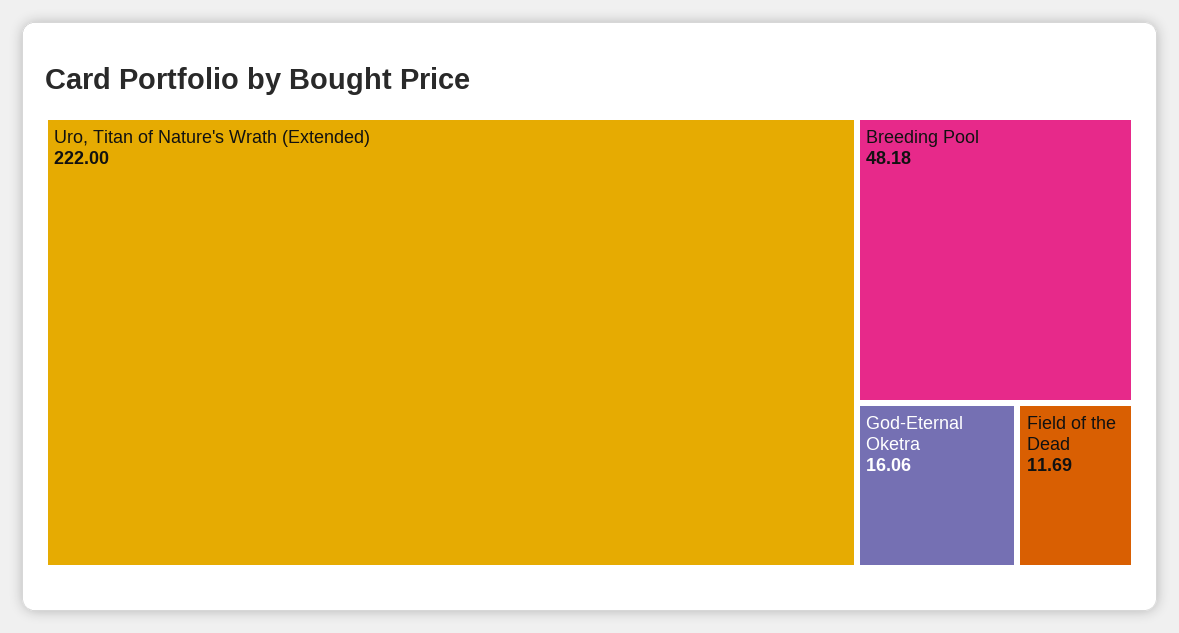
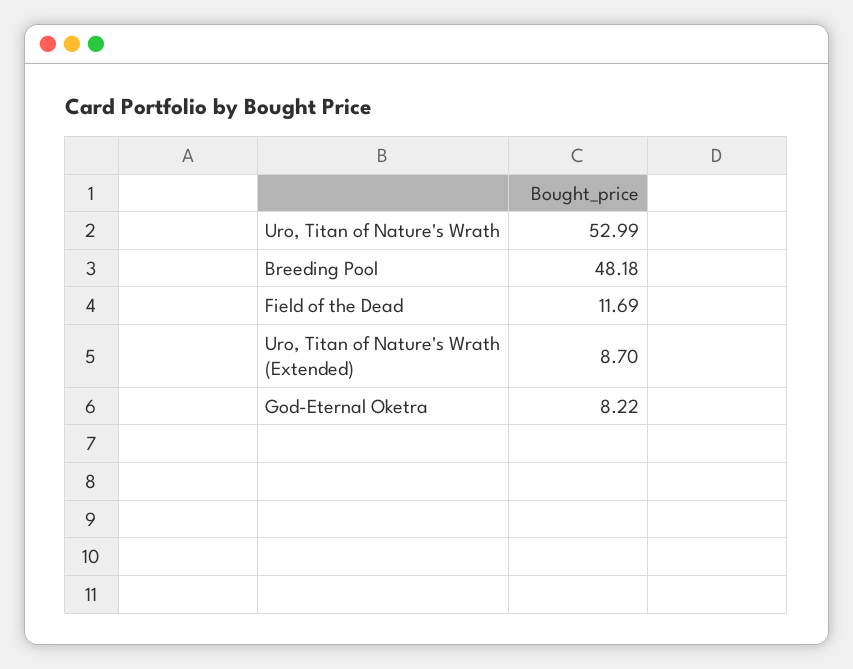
Uro, Titan of Nature's Wrath (Extended): 222 -> 8.7
God-Eternal Oketra: 16.06 -> 8.22
Uro, Titan of Nature's Wrath: none -> 52.99

